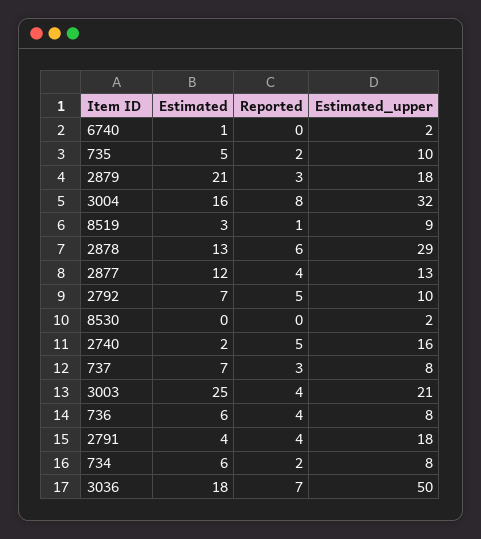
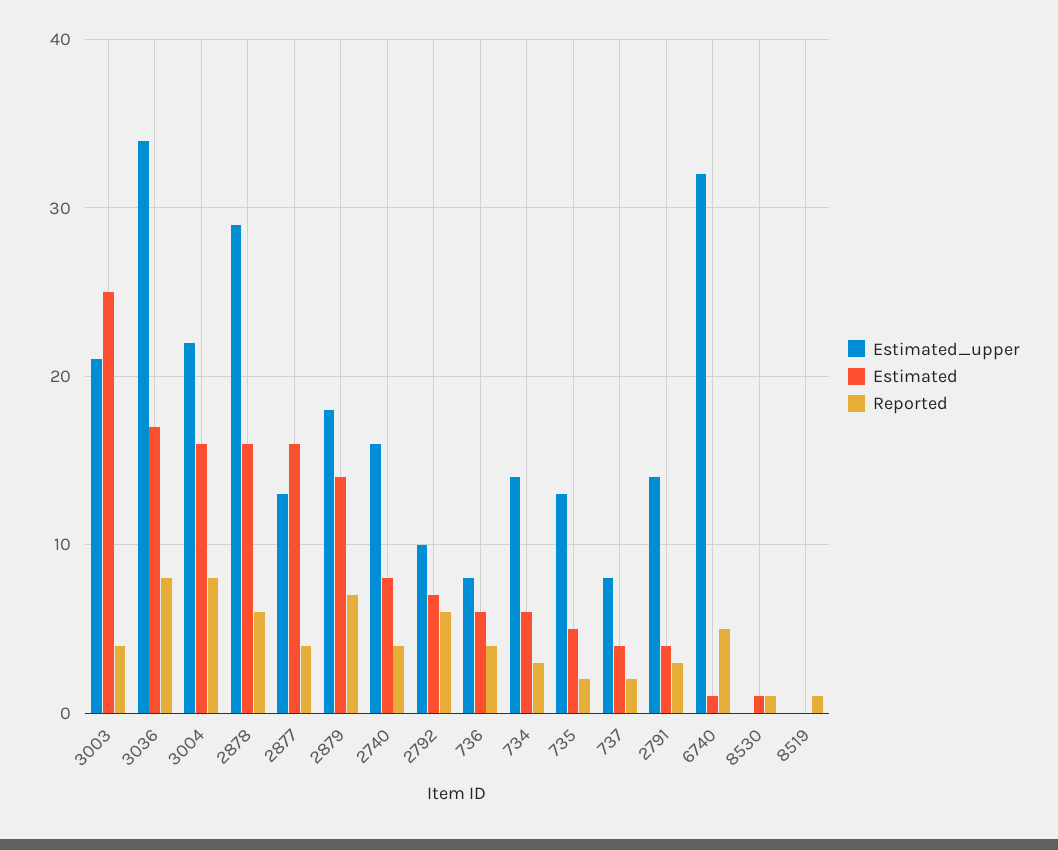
Reported, 6740: 0 -> 5
Estimated_upper, 6740: 2 -> 32
Estimated_upper, 735: 10 -> 13
Estimated, 2879: 21 -> 14
Reported, 2879: 3 -> 7
Estimated_upper, 3004: 32 -> 22
Estimated, 8519: 3 -> 0
Estimated_upper, 8519: 9 -> 0
Estimated, 2878: 13 -> 16
Estimated, 2877: 12 -> 16
Reported, 2792: 5 -> 6
Estimated, 8530: 0 -> 1
Reported, 8530: 0 -> 1
Estimated_upper, 8530: 2 -> 0
Estimated, 2740: 2 -> 8
Reported, 2740: 5 -> 4
Estimated, 737: 7 -> 4
Reported, 737: 3 -> 2
Reported, 2791: 4 -> 3
Estimated_upper, 2791: 18 -> 14
Reported, 734: 2 -> 3
Estimated_upper, 734: 8 -> 14
Estimated, 3036: 18 -> 17
Reported, 3036: 7 -> 8
Estimated_upper, 3036: 50 -> 34

